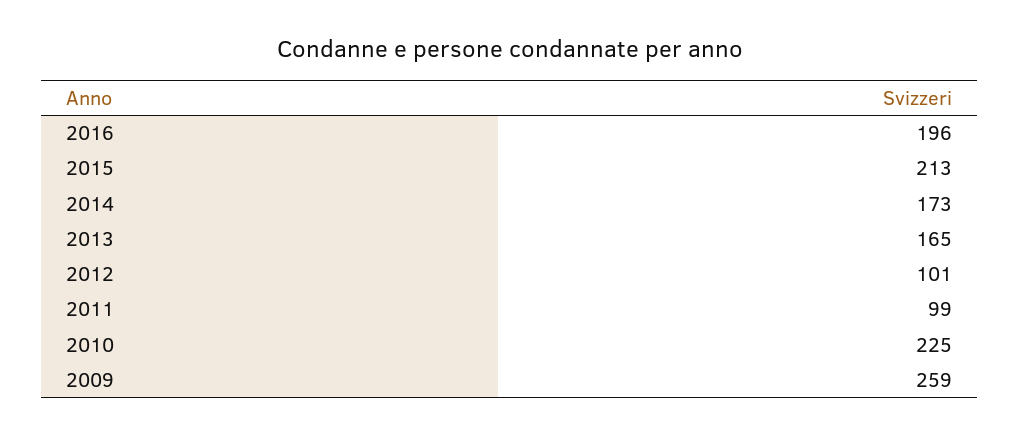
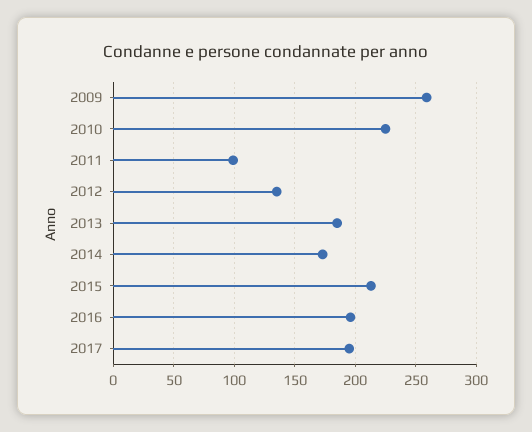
2013: 165 -> 185
2012: 101 -> 135
2017: none -> 195

